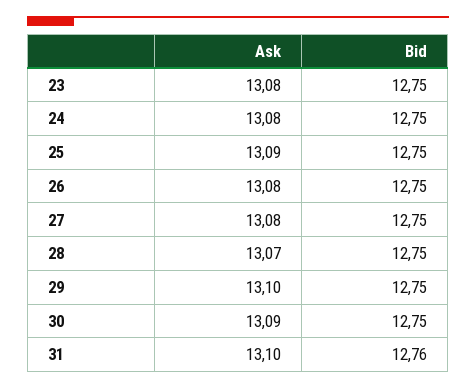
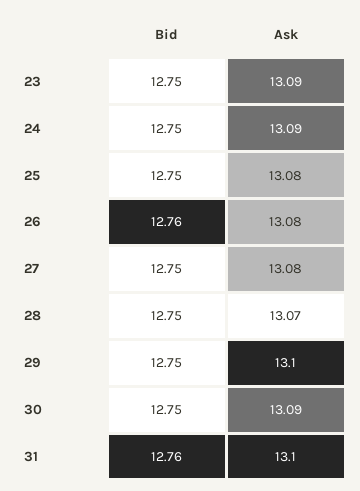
Ask, 23: 13.08 -> 13.09
Ask, 24: 13.08 -> 13.09
Ask, 25: 13.09 -> 13.08
Bid, 26: 12.75 -> 12.76

